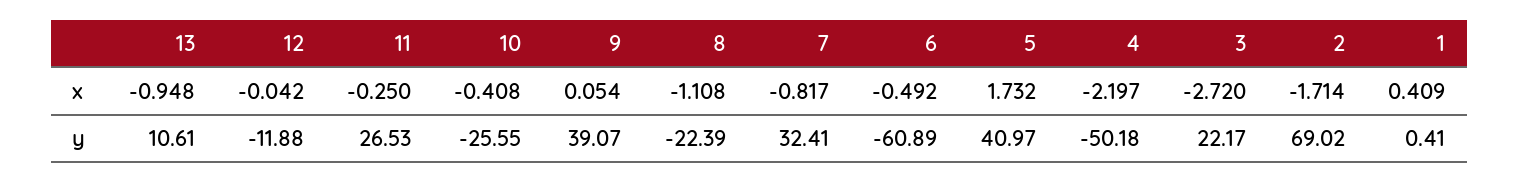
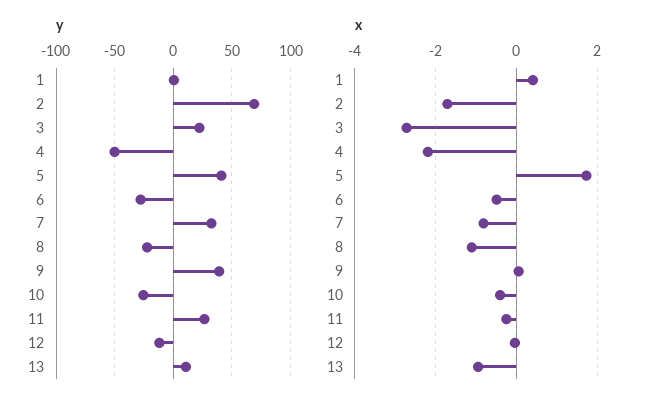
y, 6: -60.89 -> -30

